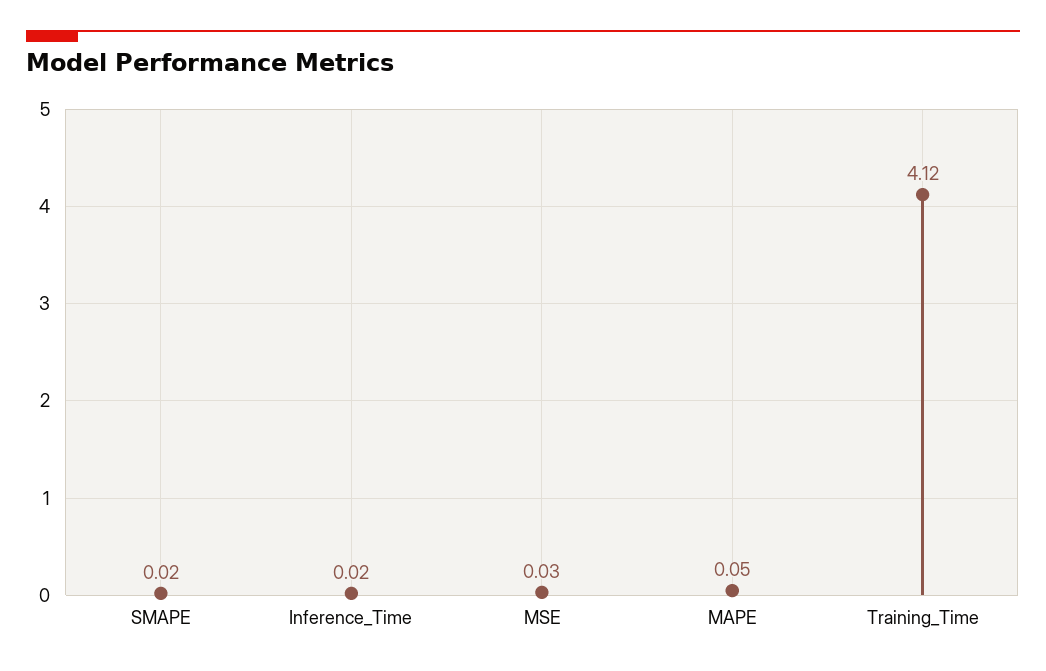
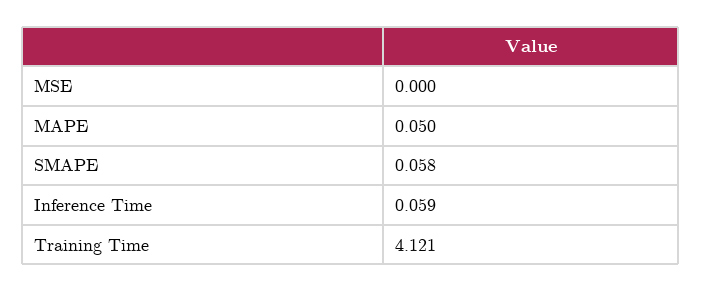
SMAPE: 0.02 -> 0.058
Inference_Time: 0.02 -> 0.059
MSE: 0.03 -> 0

